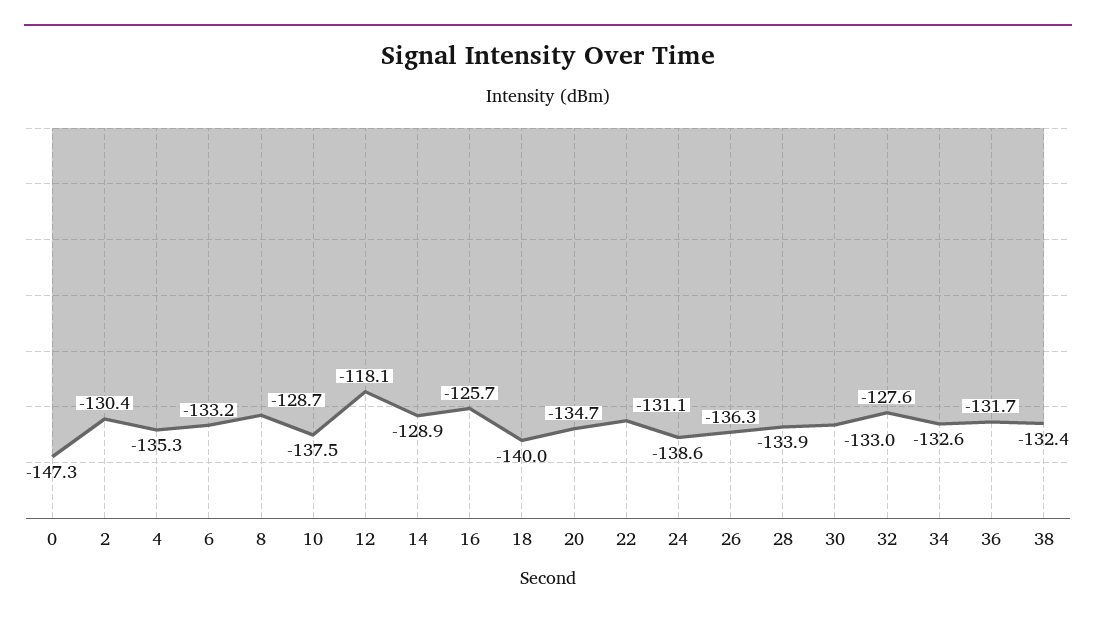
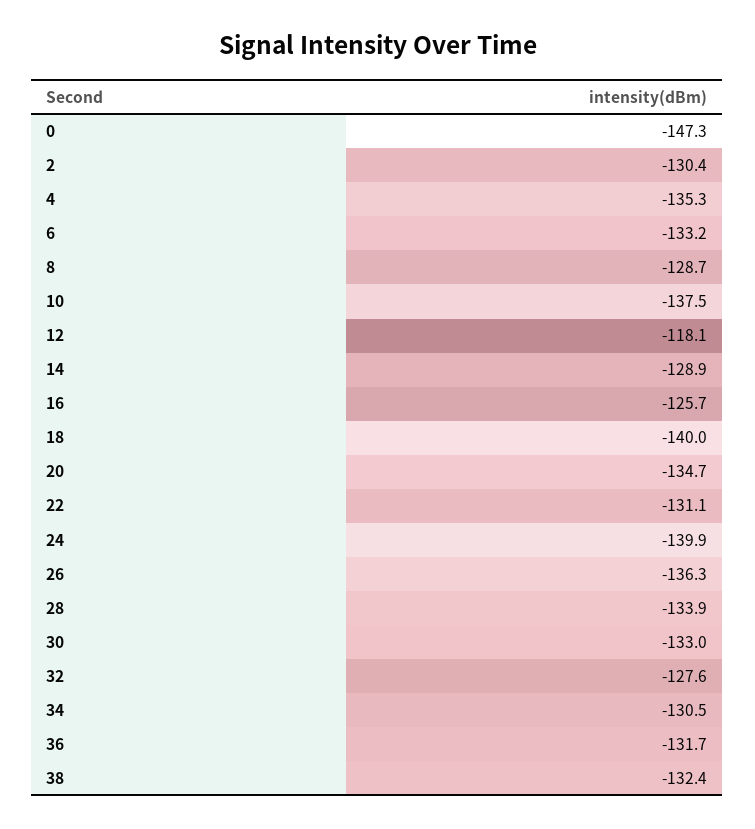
24: -138.6 -> -139.9
34: -132.6 -> -130.5

